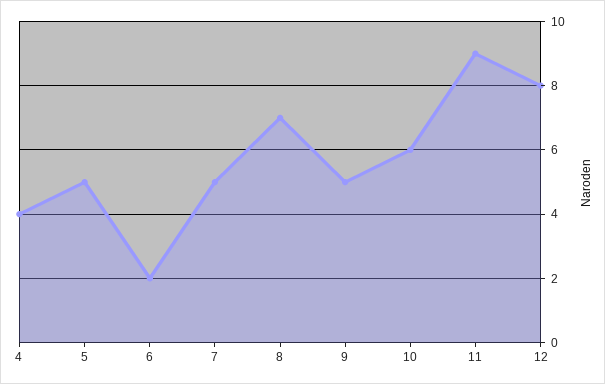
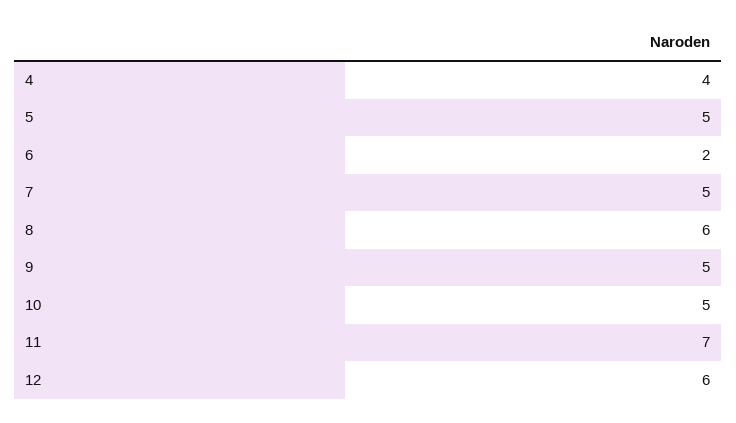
8: 7 -> 6
10: 6 -> 5
11: 9 -> 7
12: 8 -> 6

